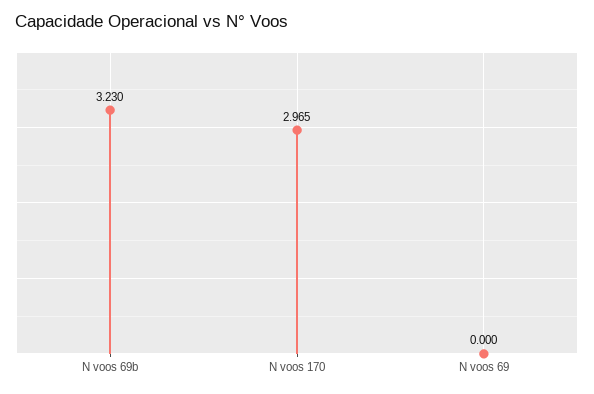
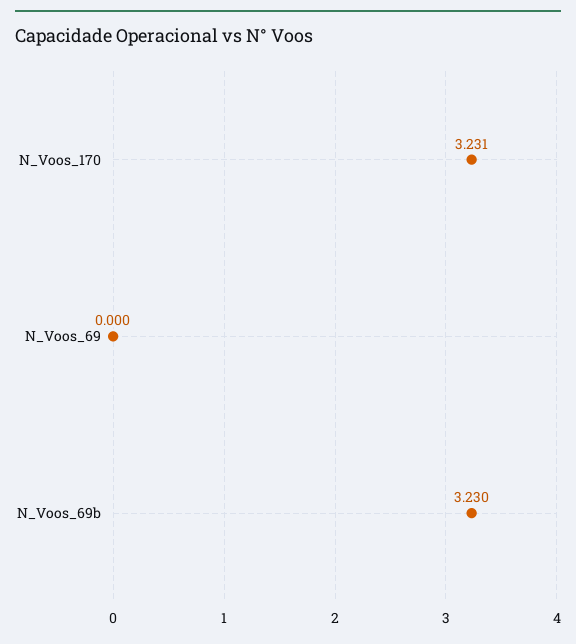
N voos 170: 2.965 -> 3.231

